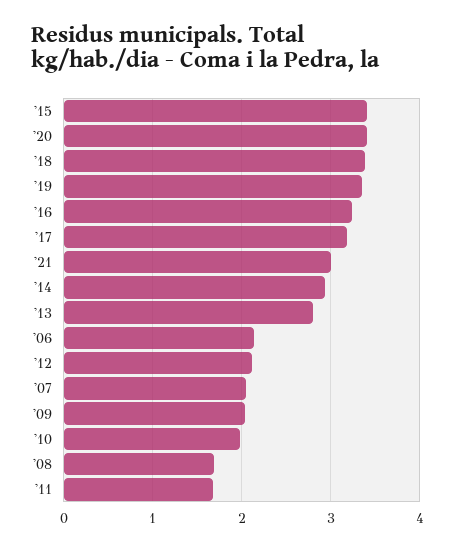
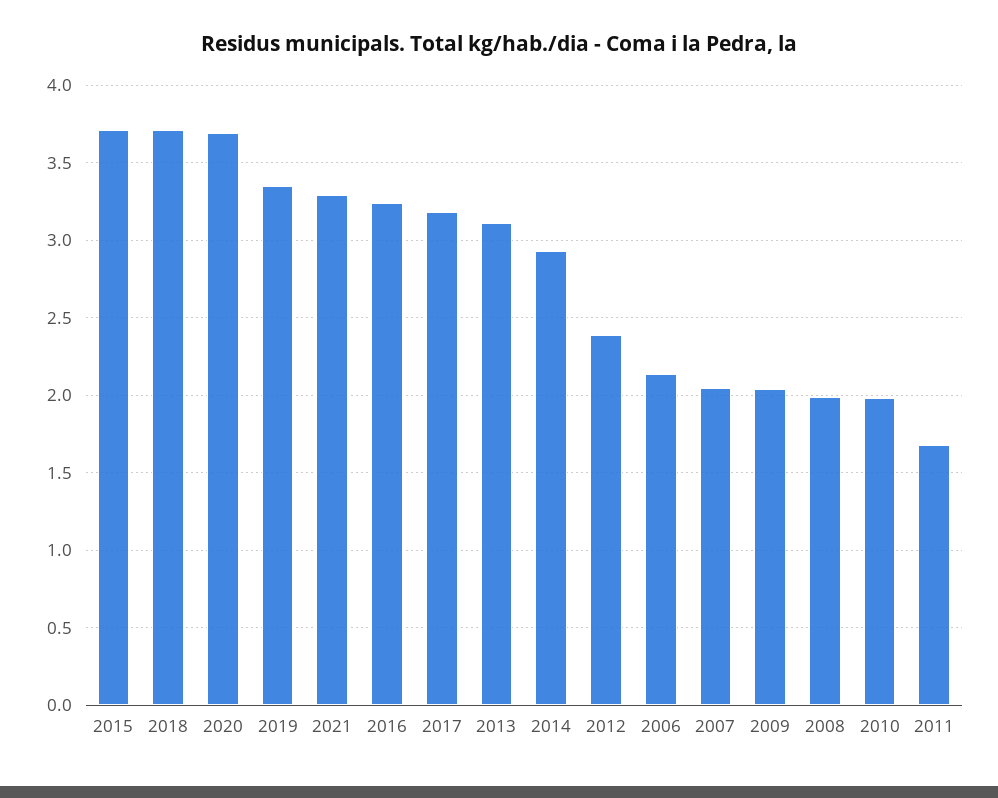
'15: 3.4 -> 3.7
'20: 3.4 -> 3.7
'18: 3.4 -> 3.7
'21: 3 -> 3.3
'13: 2.8 -> 3.1
'12: 2.1 -> 2.4
'08: 1.7 -> 2

